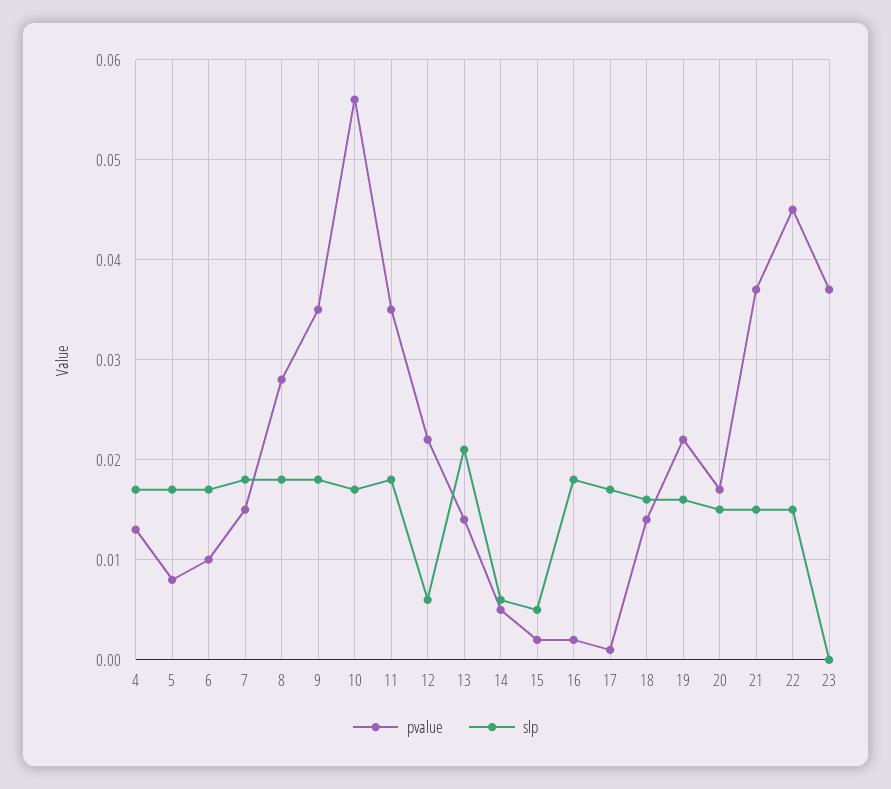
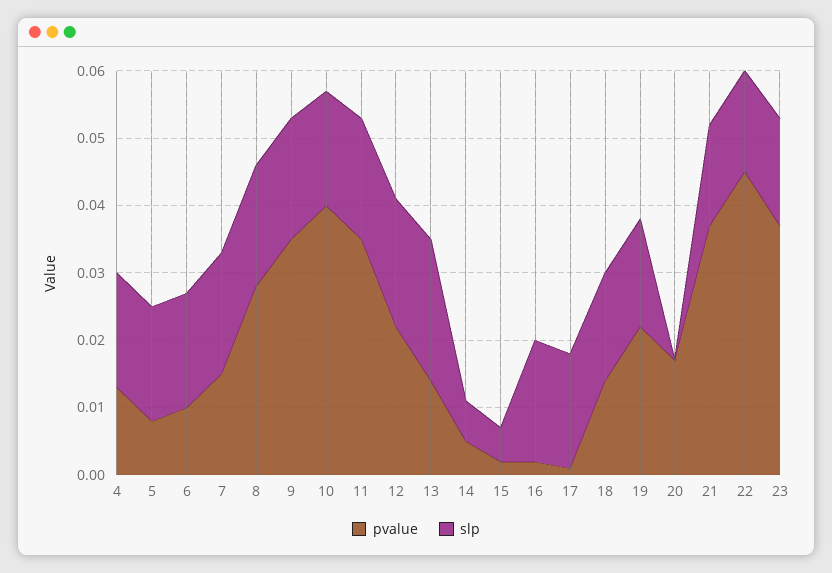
pvalue, 10: 0.056 -> 0.04
slp, 12: 0.006 -> 0.02
slp, 20: 0.015 -> 0
slp, 23: 0 -> 0.015

